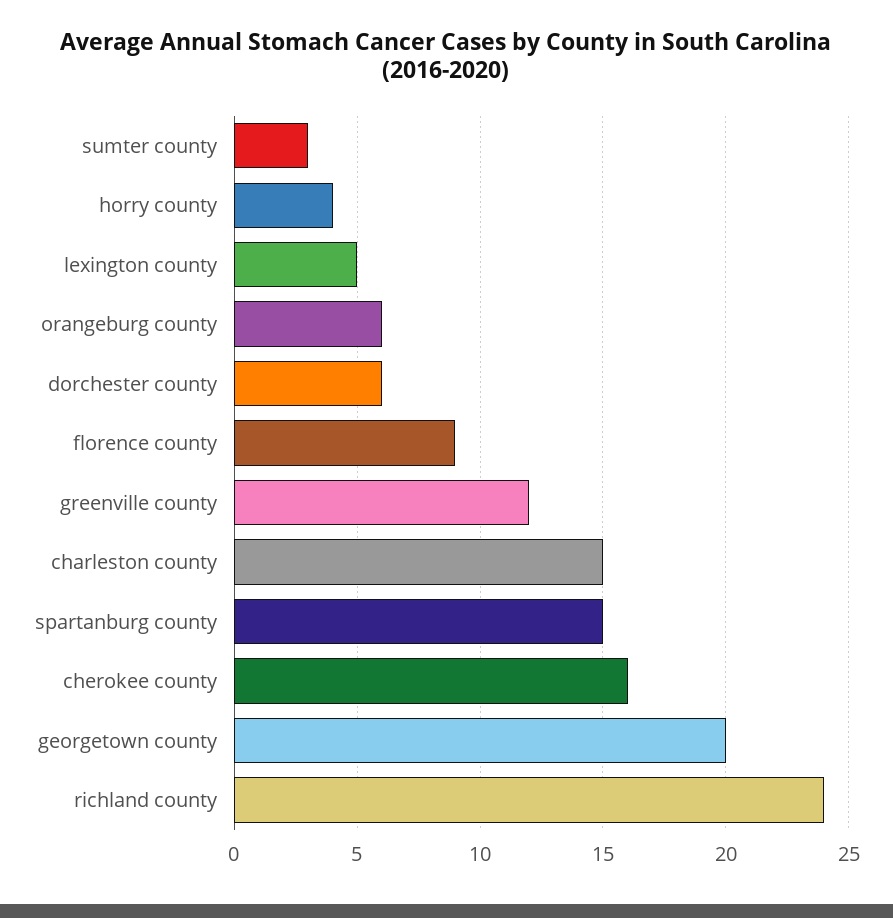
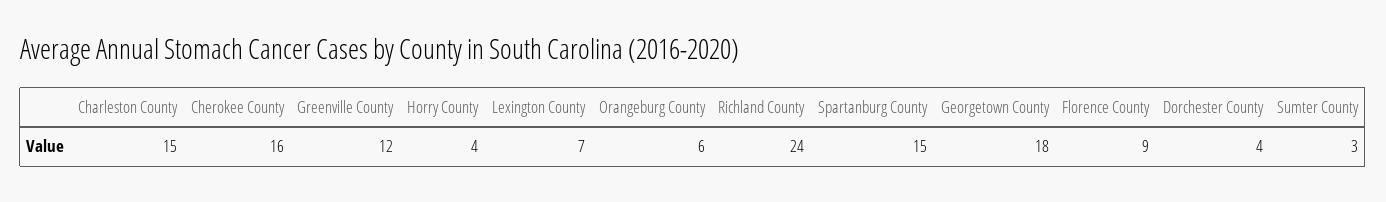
lexington county: 5 -> 7
dorchester county: 6 -> 4
georgetown county: 20 -> 18

